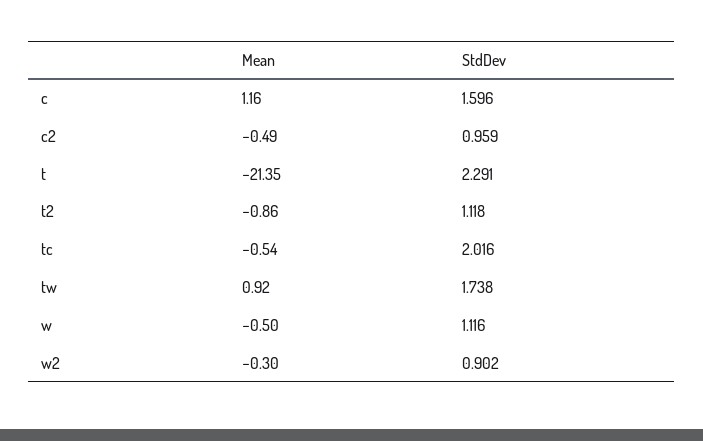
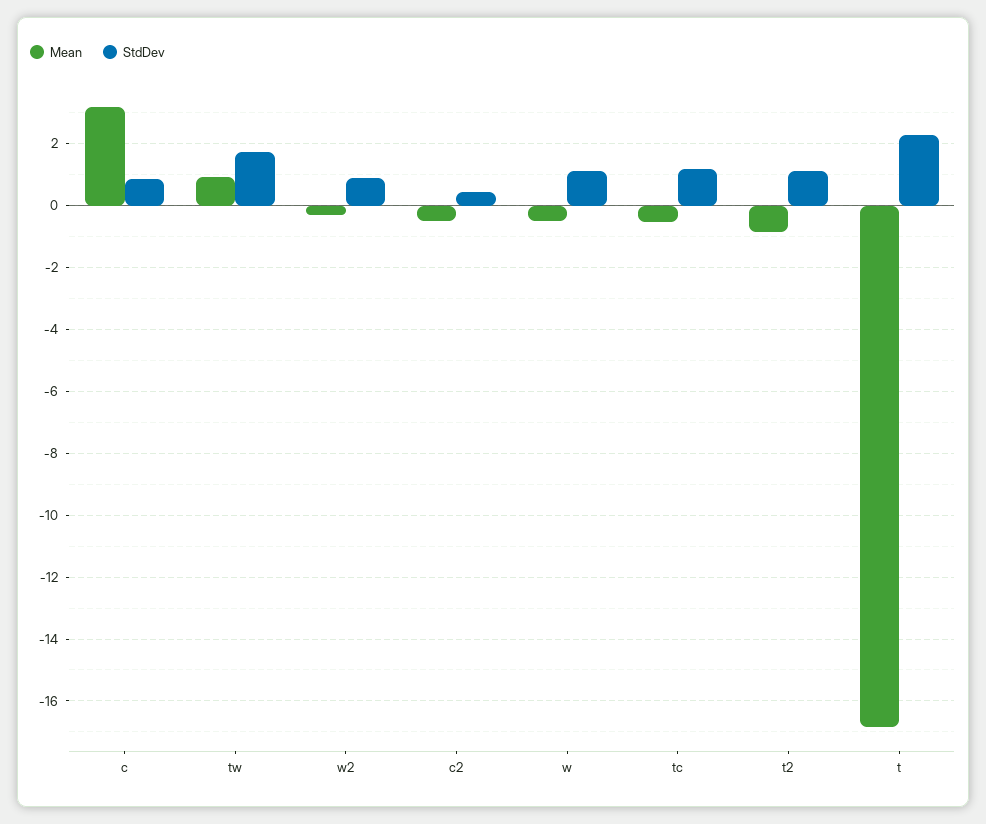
Mean, c: 1.16 -> 3.2
StdDev, c: 1.596 -> 0.8
StdDev, c2: 0.959 -> 0.4
Mean, t: -21.35 -> -16.8
StdDev, tc: 2.016 -> 1.2

